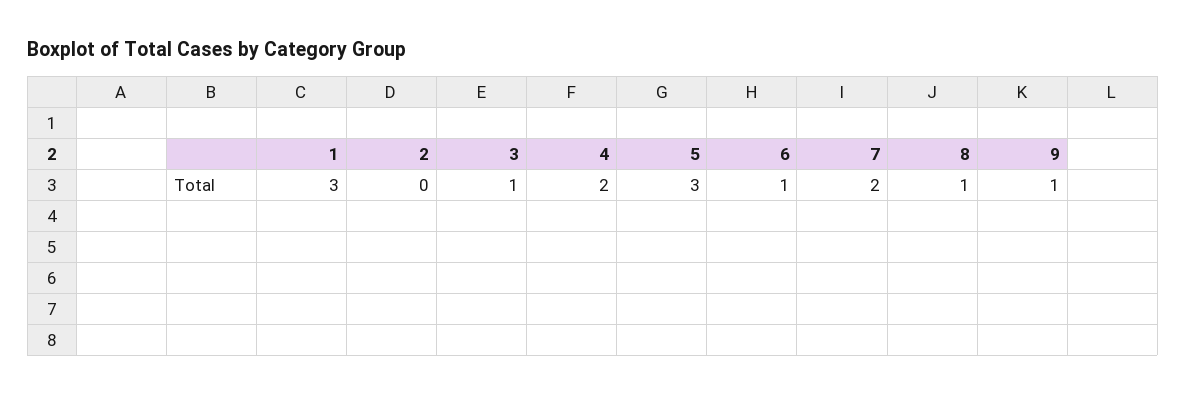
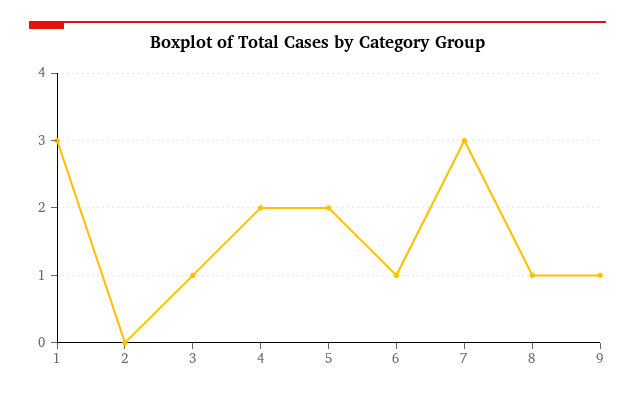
5: 3 -> 2
7: 2 -> 3

